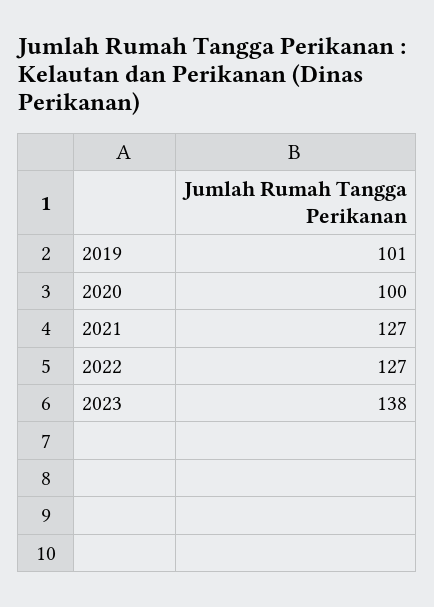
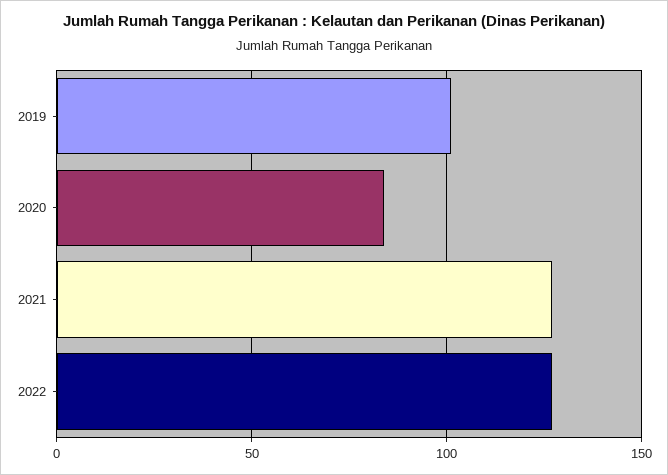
2020: 100 -> 85
2023: 138 -> none

